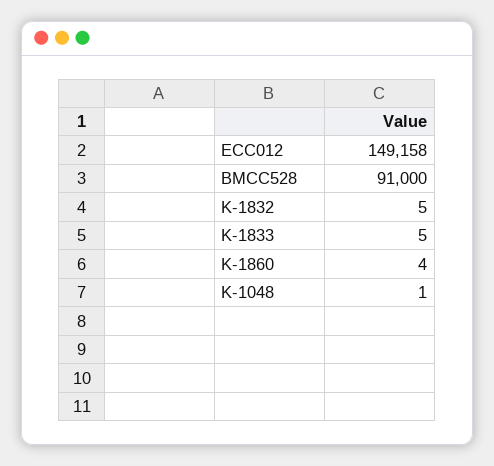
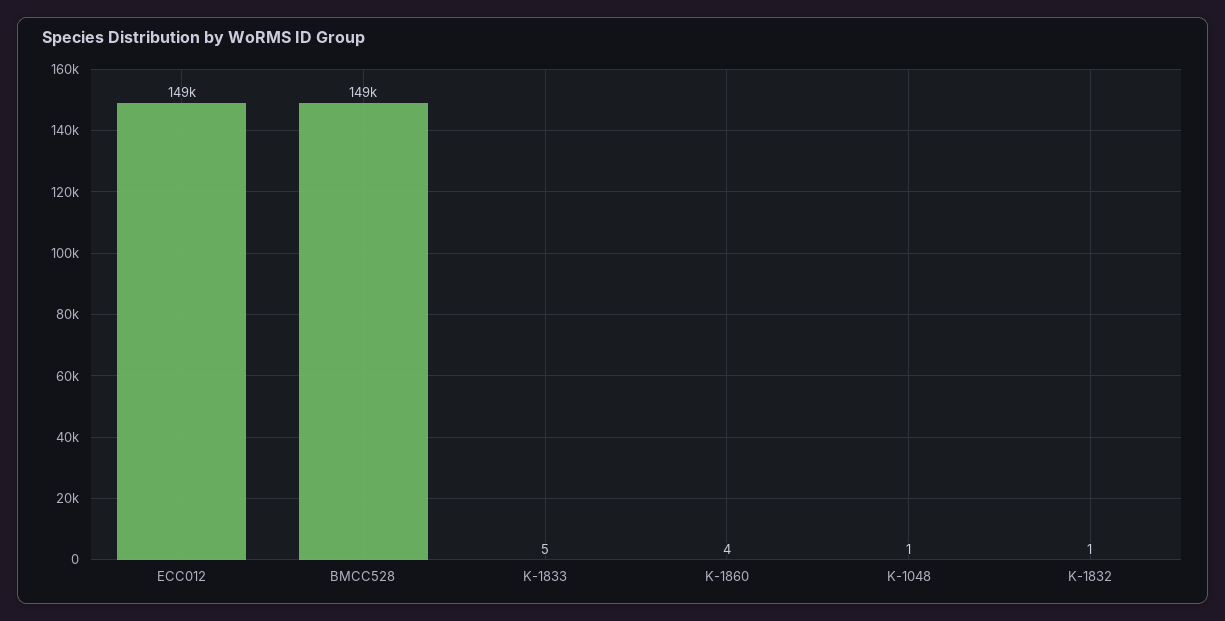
BMCC528: 91000 -> 149000
K-1832: 5 -> 1

